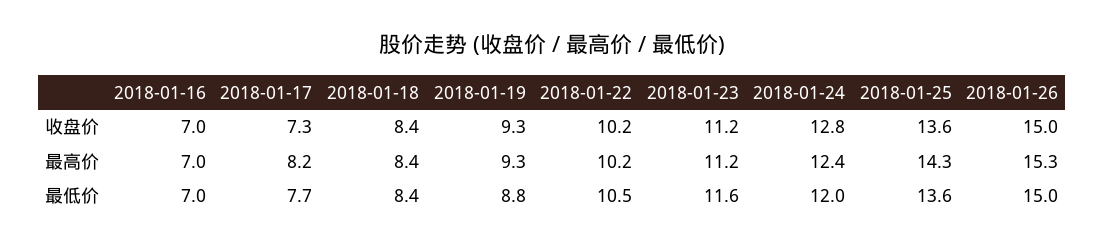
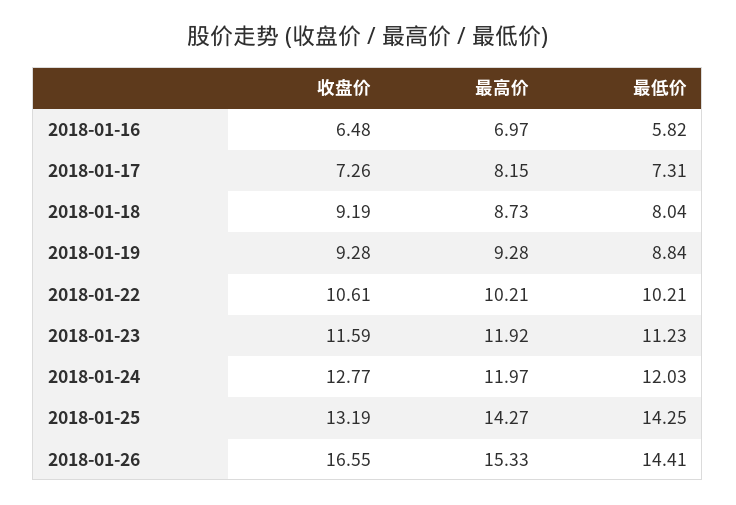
2018-01-16, 收盘价: 7 -> 6.48
2018-01-18, 收盘价: 8.4 -> 9.19
2018-01-22, 收盘价: 10.2 -> 10.61
2018-01-23, 收盘价: 11.2 -> 11.59
2018-01-25, 收盘价: 13.6 -> 13.19
2018-01-26, 收盘价: 15 -> 16.55
2018-01-18, 最高价: 8.4 -> 8.73
2018-01-23, 最高价: 11.2 -> 11.92
2018-01-24, 最高价: 12.4 -> 11.97
2018-01-16, 最低价: 7 -> 5.82
2018-01-17, 最低价: 7.7 -> 7.31
2018-01-18, 最低价: 8.4 -> 8.04
2018-01-22, 最低价: 10.5 -> 10.21
2018-01-23, 最低价: 11.6 -> 11.23
2018-01-25, 最低价: 13.6 -> 14.25
2018-01-26, 最低价: 15 -> 14.41

